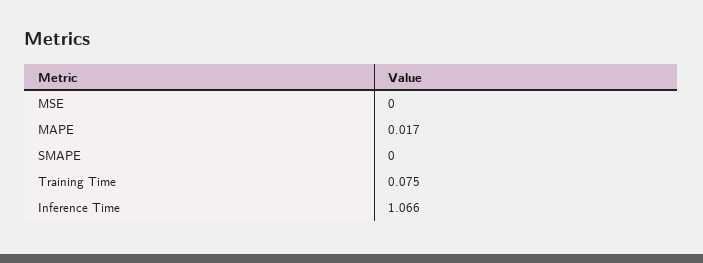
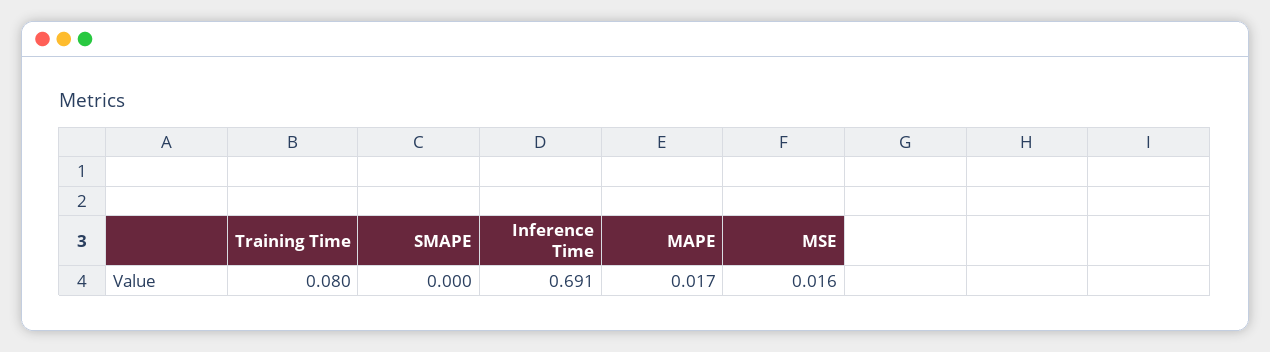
MSE: 0 -> 0.016
Training Time: 0.075 -> 0.08
Inference Time: 1.066 -> 0.691

